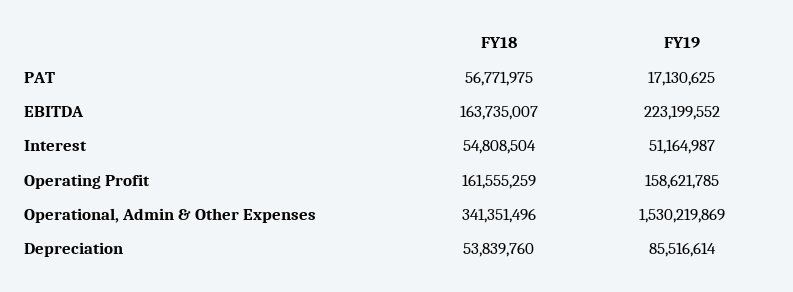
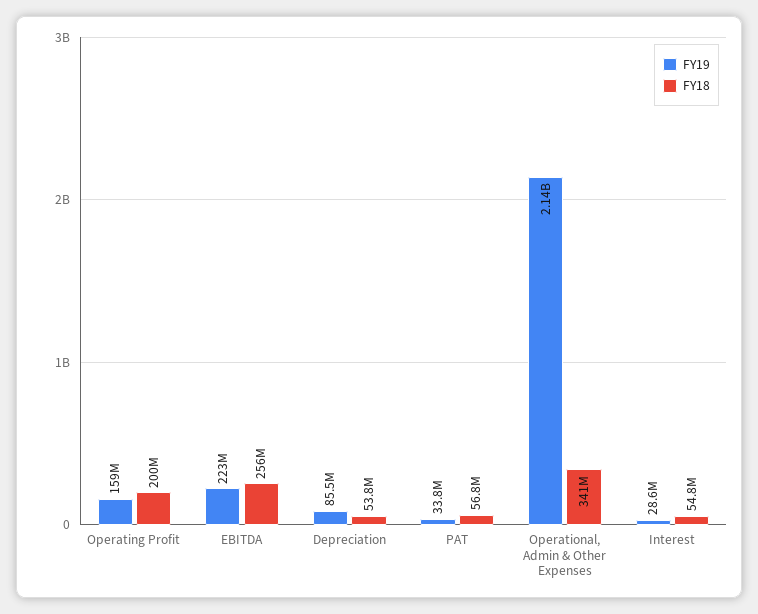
FY19, PAT: 17130625 -> 33800000
FY18, EBITDA: 163735007 -> 256000000
FY19, Interest: 51164987 -> 28600000
FY18, Operating Profit: 161555259 -> 200000000
FY19, Operational, Admin & Other Expenses: 1530219869 -> 2140000000

